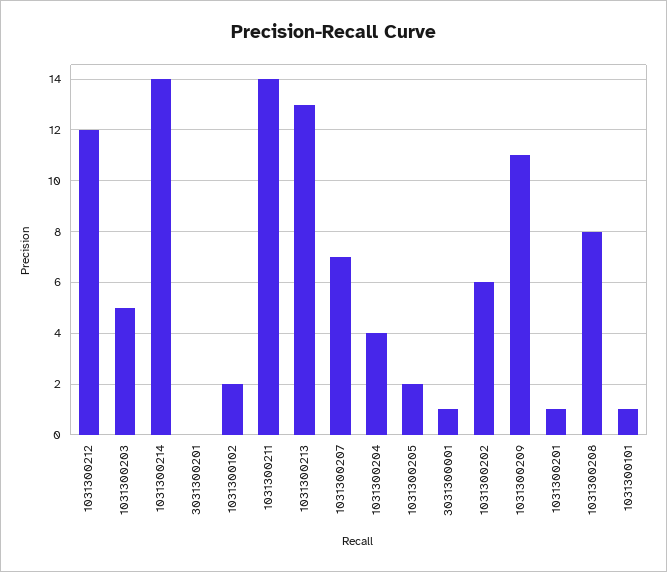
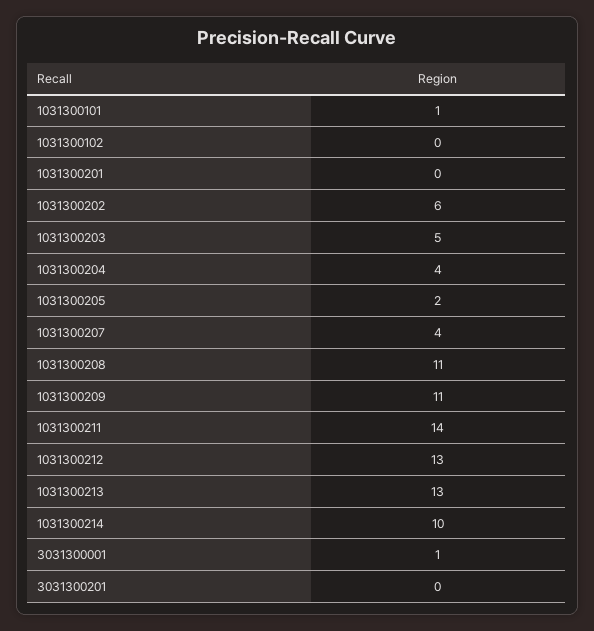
1031300212: 12 -> 13
1031300214: 14 -> 10
1031300102: 2 -> 0
1031300207: 7 -> 4
1031300201: 1 -> 0
1031300208: 8 -> 11

